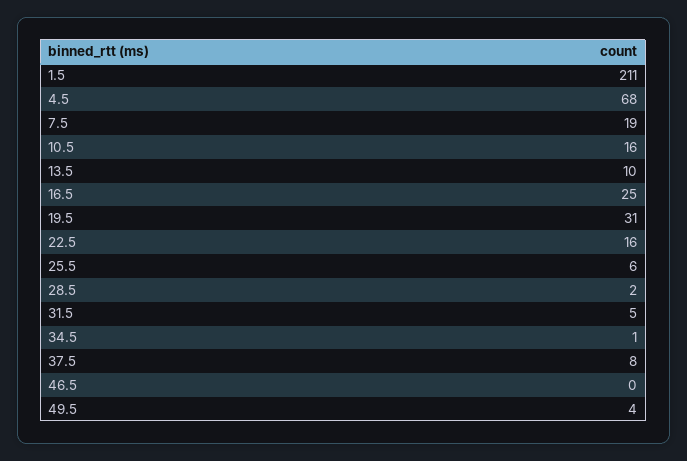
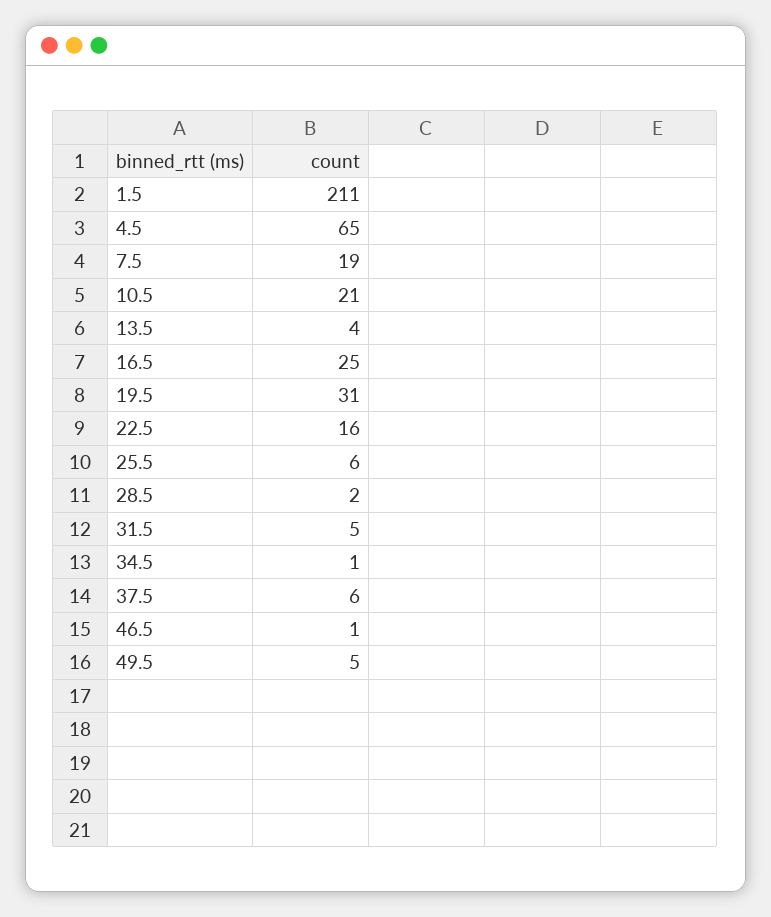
4.5: 68 -> 65
10.5: 16 -> 21
13.5: 10 -> 4
37.5: 8 -> 6
46.5: 0 -> 1
49.5: 4 -> 5

